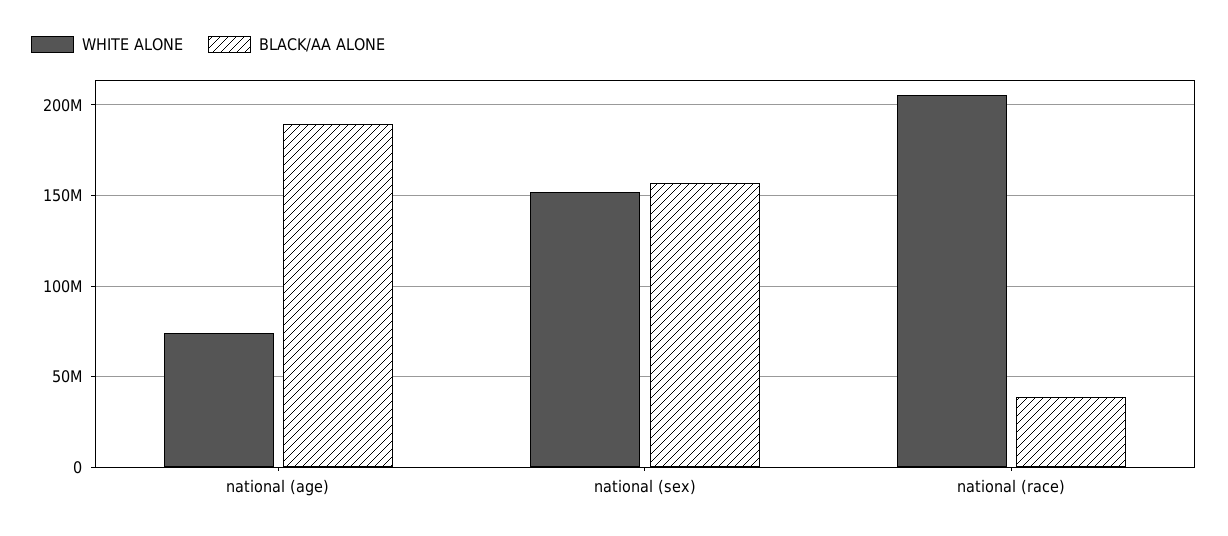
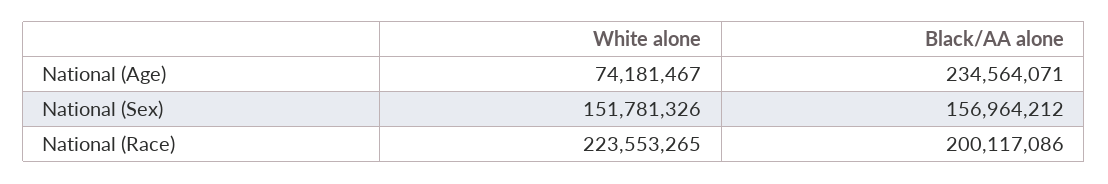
BLACK/AA ALONE, national (age): 190000000 -> 234564071
WHITE ALONE, national (race): 205000000 -> 223553265
BLACK/AA ALONE, national (race): 40000000 -> 200117086

